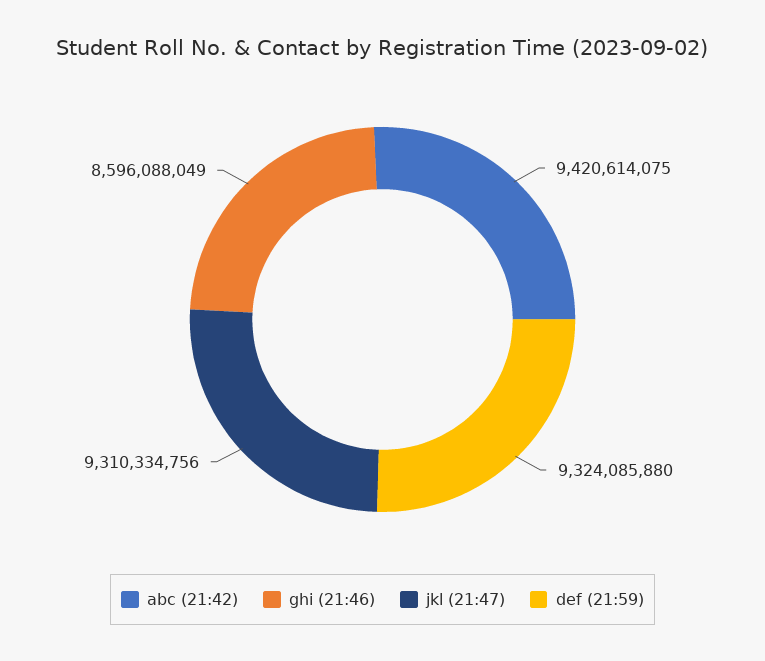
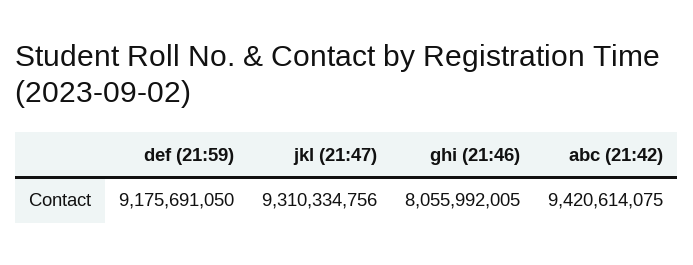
ghi (21:46): 8596088049 -> 8055992005
def (21:59): 9324085880 -> 9175691050

